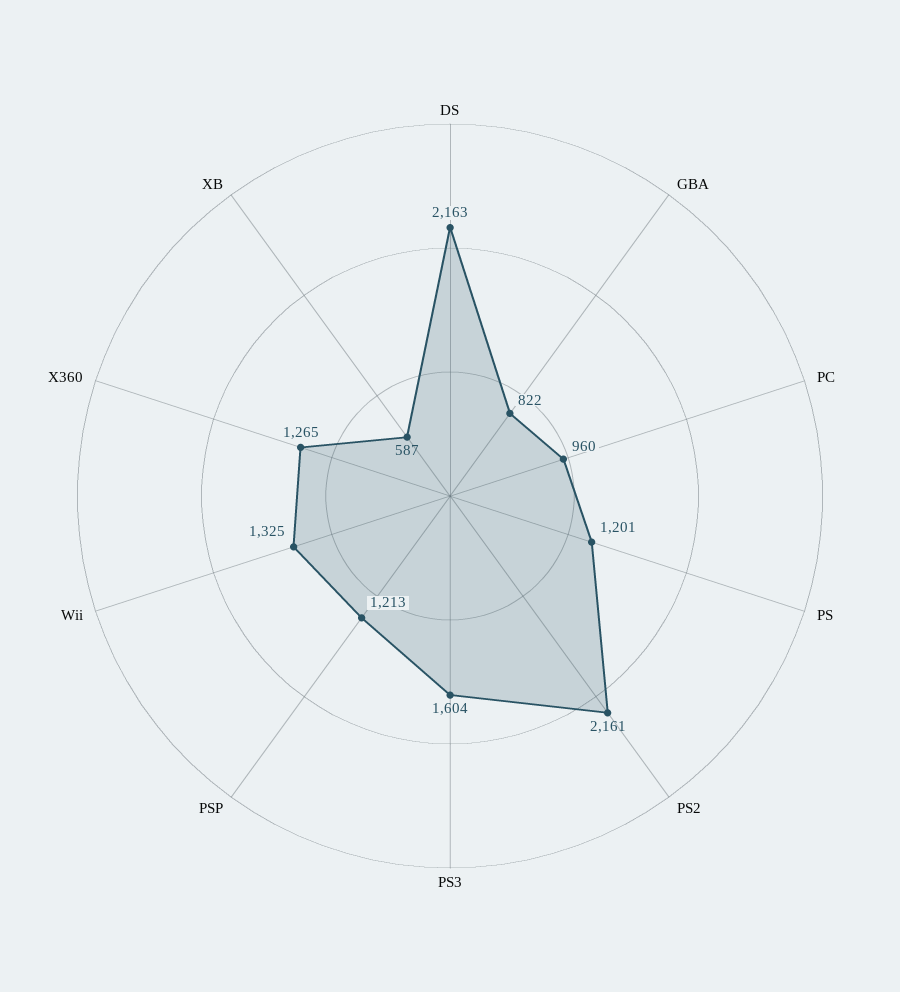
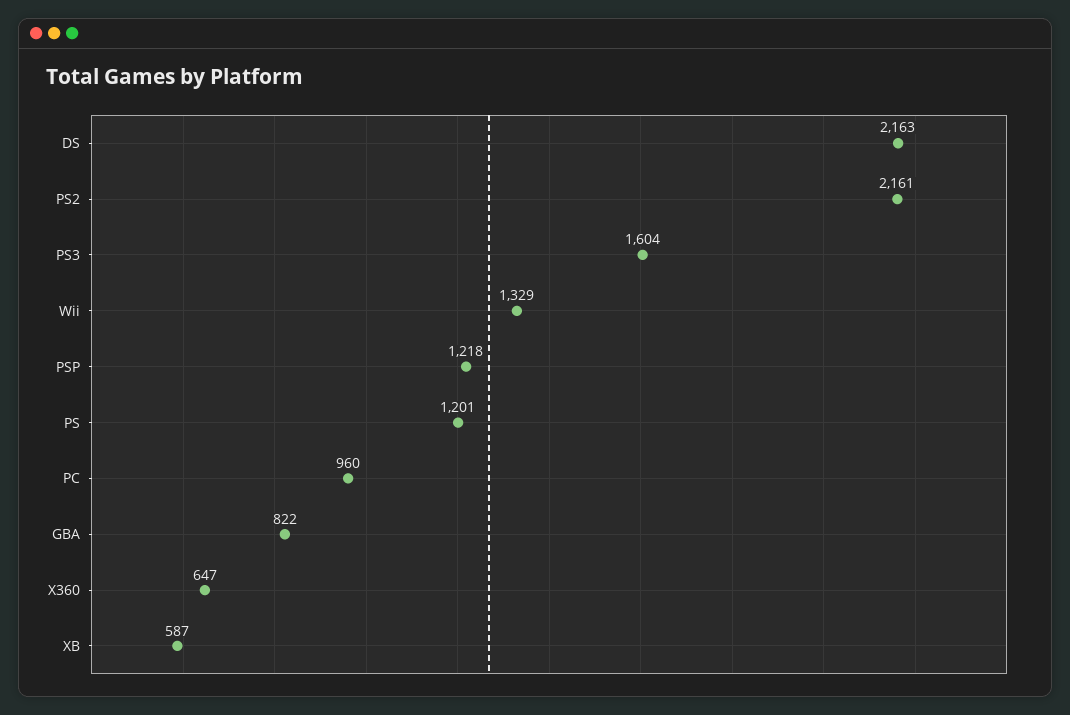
PSP: 1213 -> 1218
Wii: 1325 -> 1329
X360: 1265 -> 647

